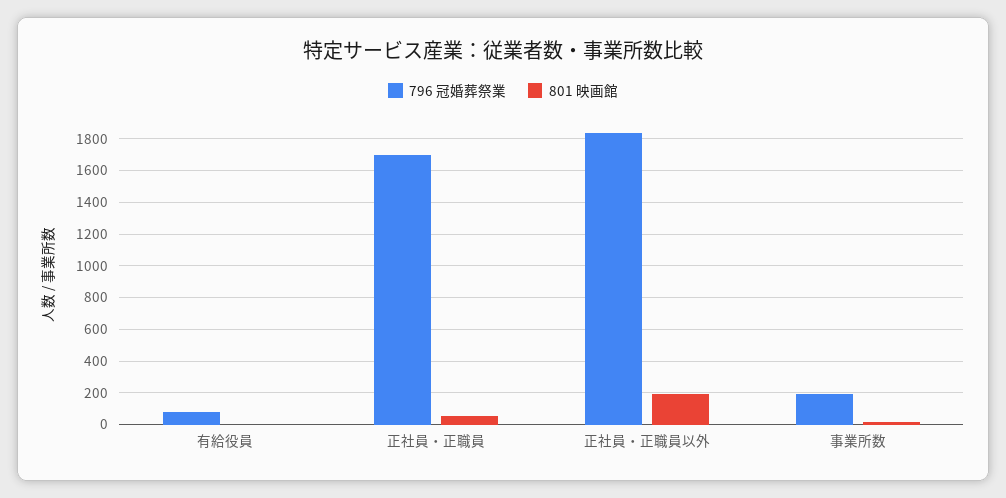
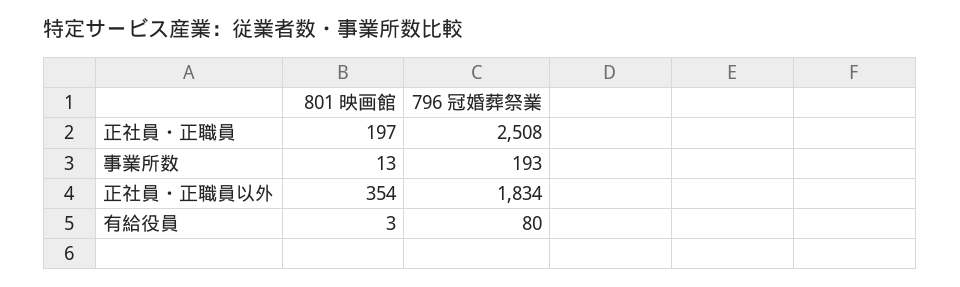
796 冠婚葬祭業, 正社員・正職員: 1700 -> 2508
801 映画館, 正社員・正職員: 50 -> 197
801 映画館, 正社員・正職員以外: 200 -> 354

